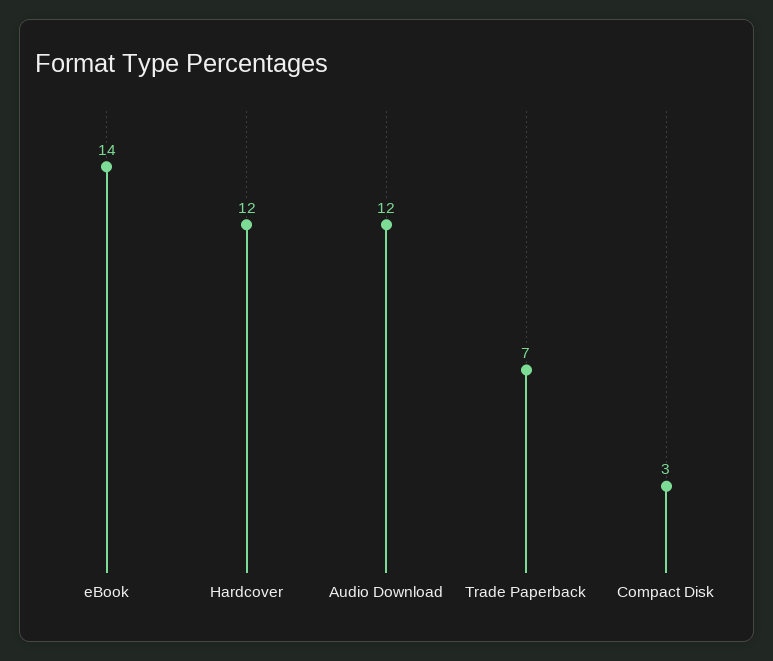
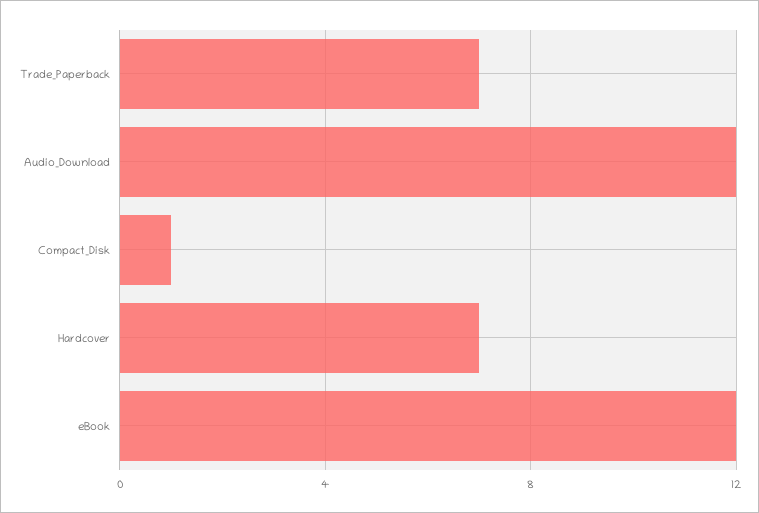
eBook: 14 -> 12
Hardcover: 12 -> 7
Compact Disk: 3 -> 1

